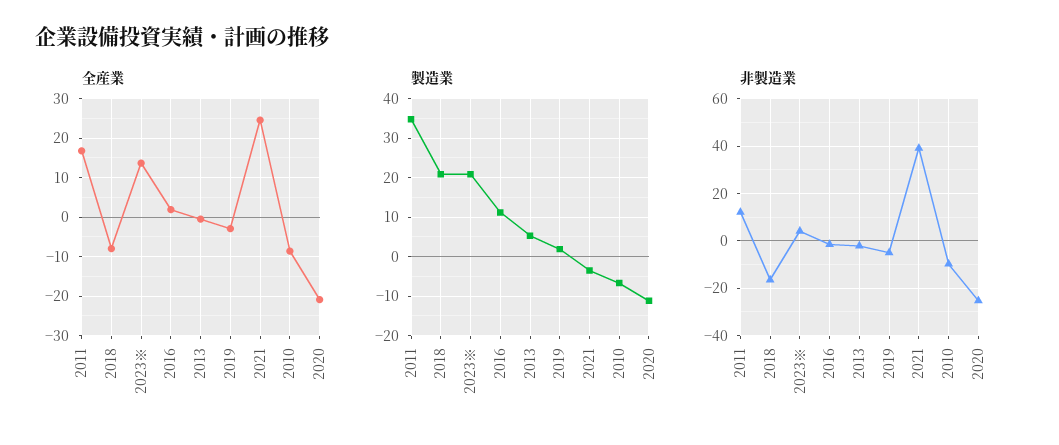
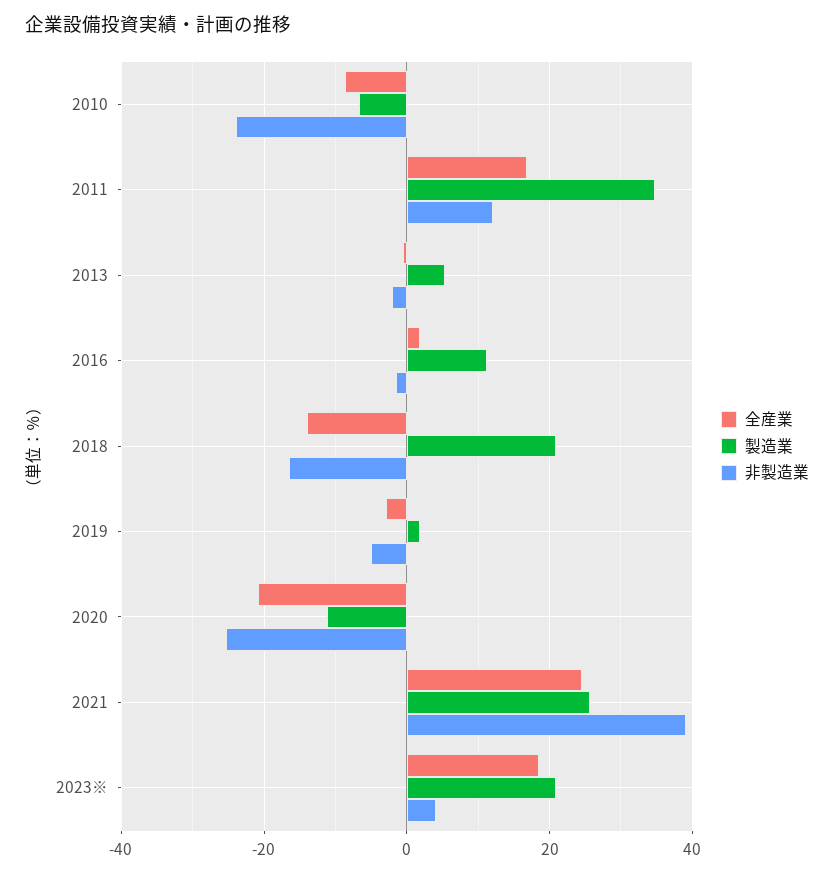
全産業, 2018: -8 -> -14
全産業, 2023※: 14 -> 18
製造業, 2021: -4 -> 26
非製造業, 2010: -10 -> -24

